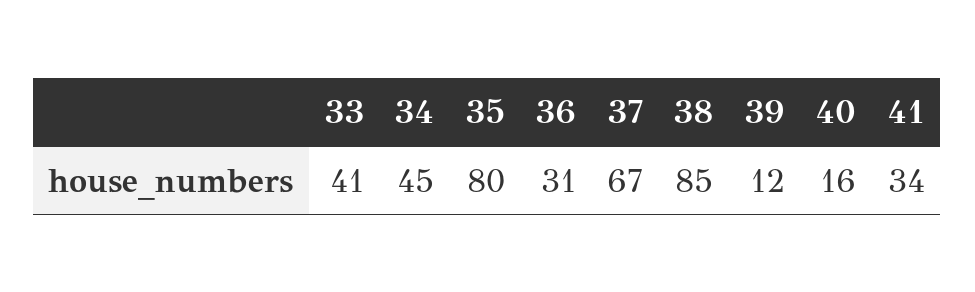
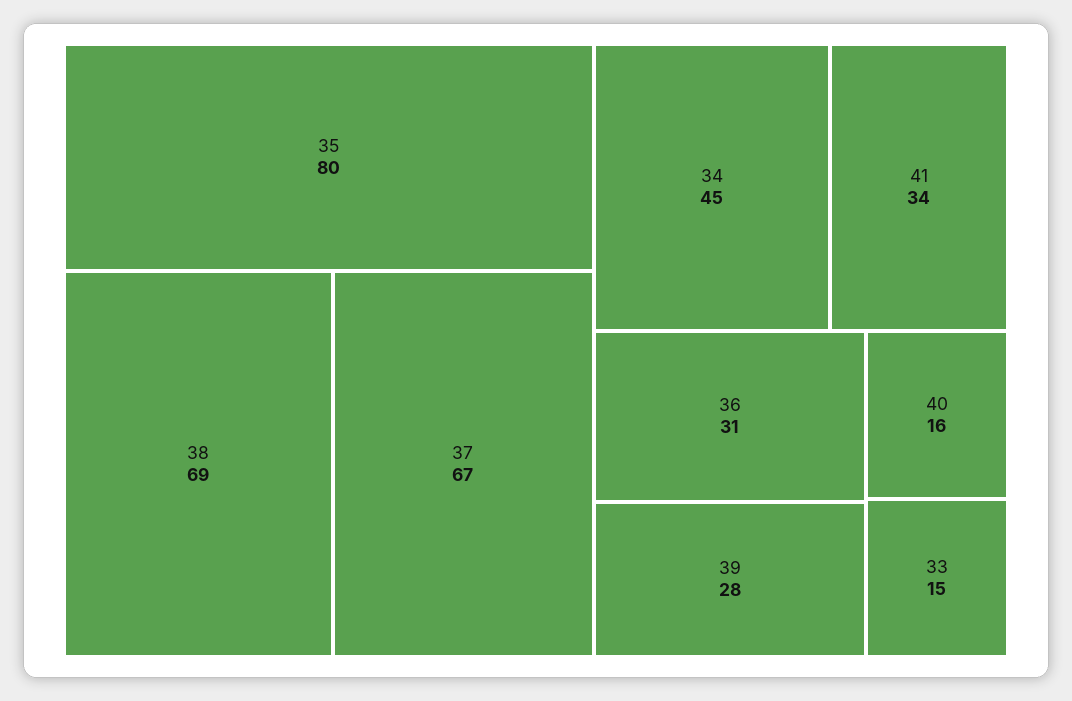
33: 41 -> 15
38: 85 -> 69
39: 12 -> 28

